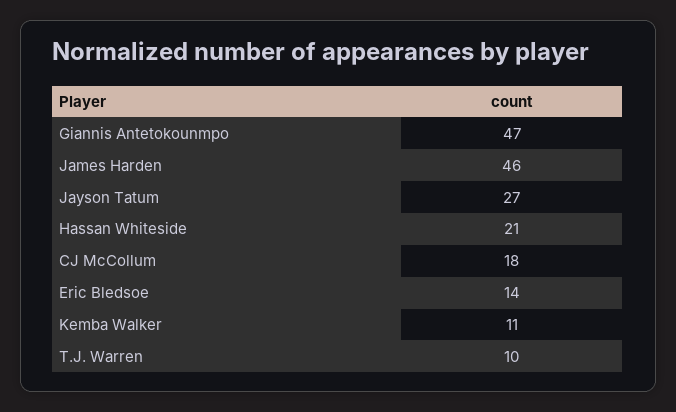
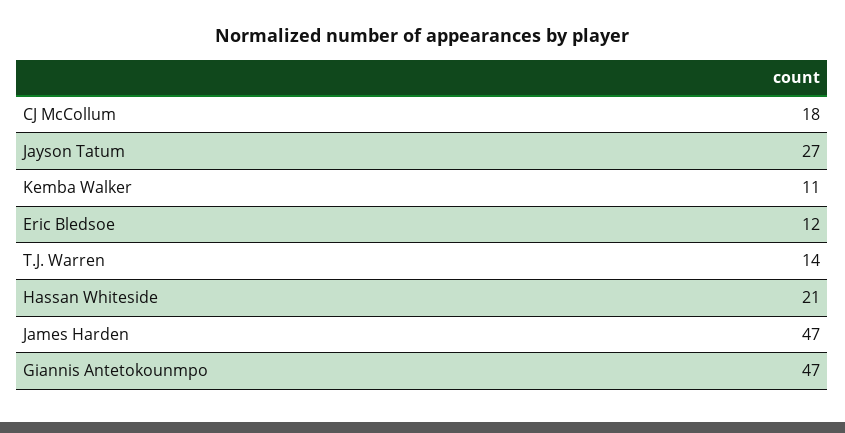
James Harden: 46 -> 47
Eric Bledsoe: 14 -> 12
T.J. Warren: 10 -> 14

